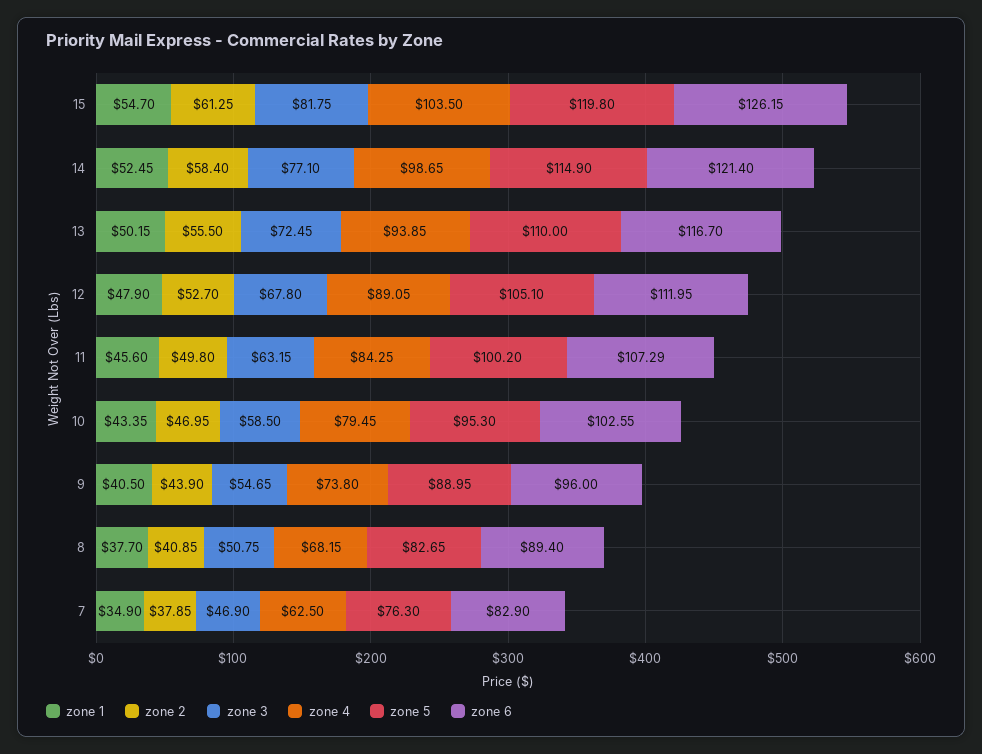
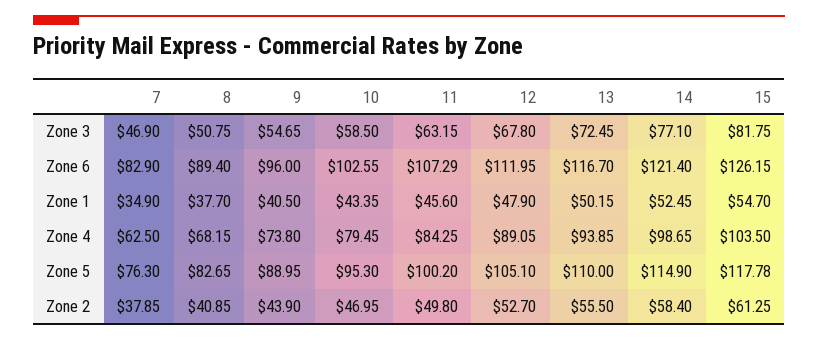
zone 5, 15: 119.8 -> 117.78

